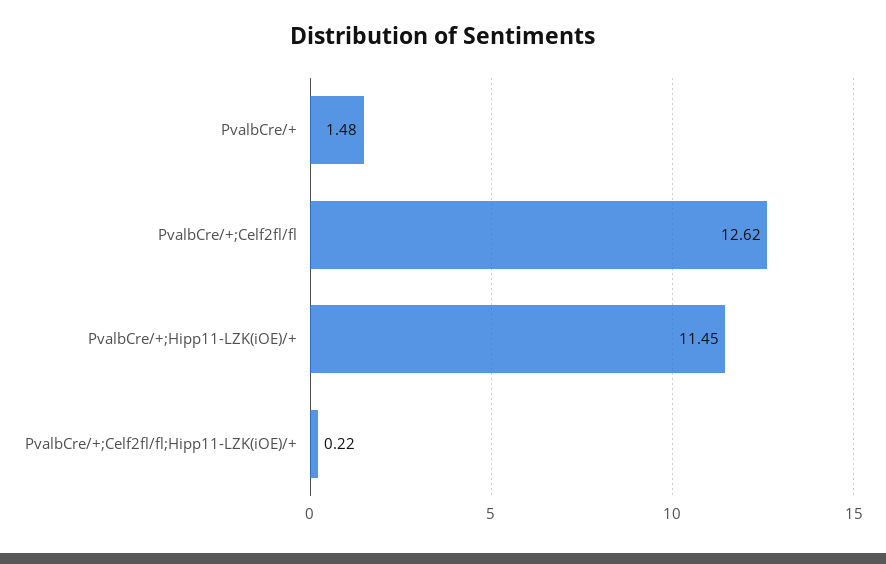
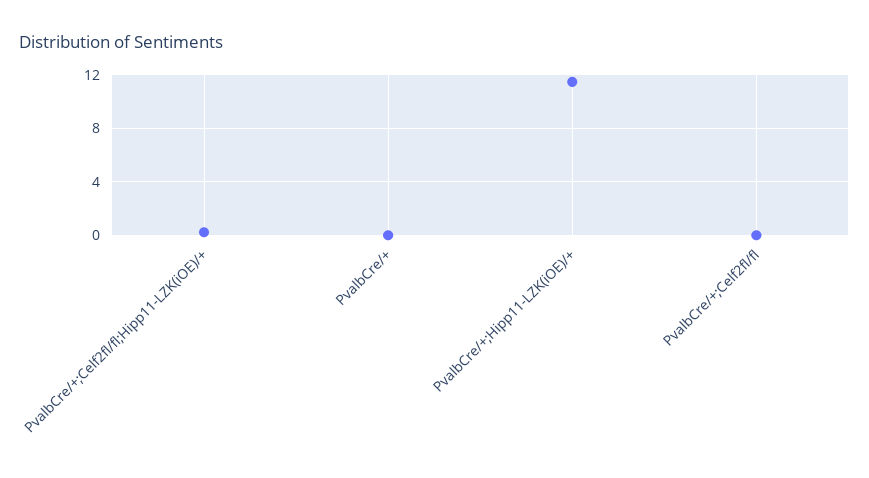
PvalbCre/+: 1.48 -> 0
PvalbCre/+;Celf2fl/fl: 12.62 -> 0

